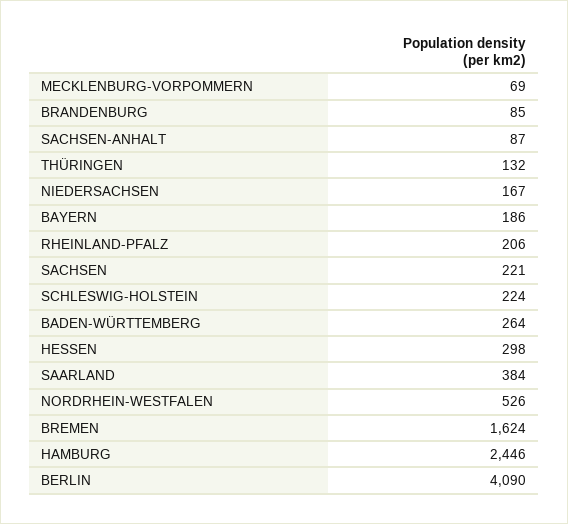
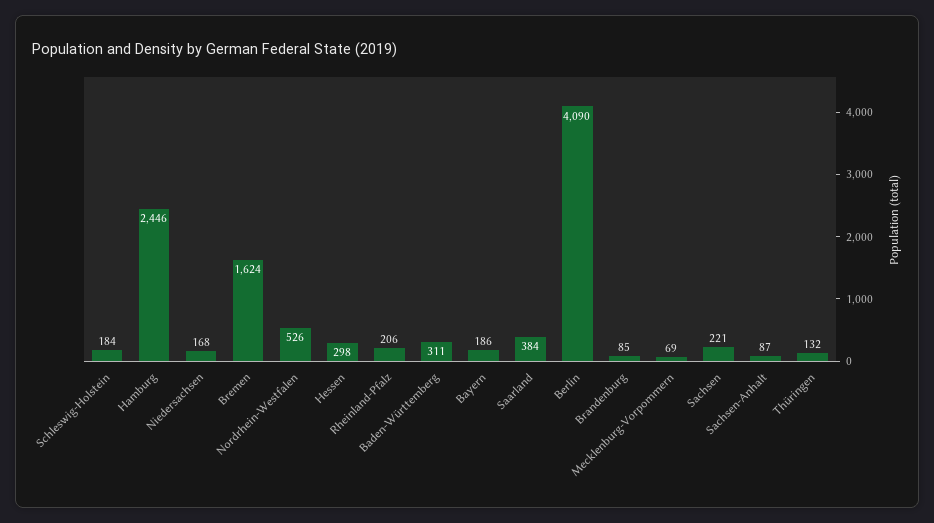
NIEDERSACHSEN: 167 -> 168
SCHLESWIG-HOLSTEIN: 224 -> 184
BADEN-WÜRTTEMBERG: 264 -> 311

